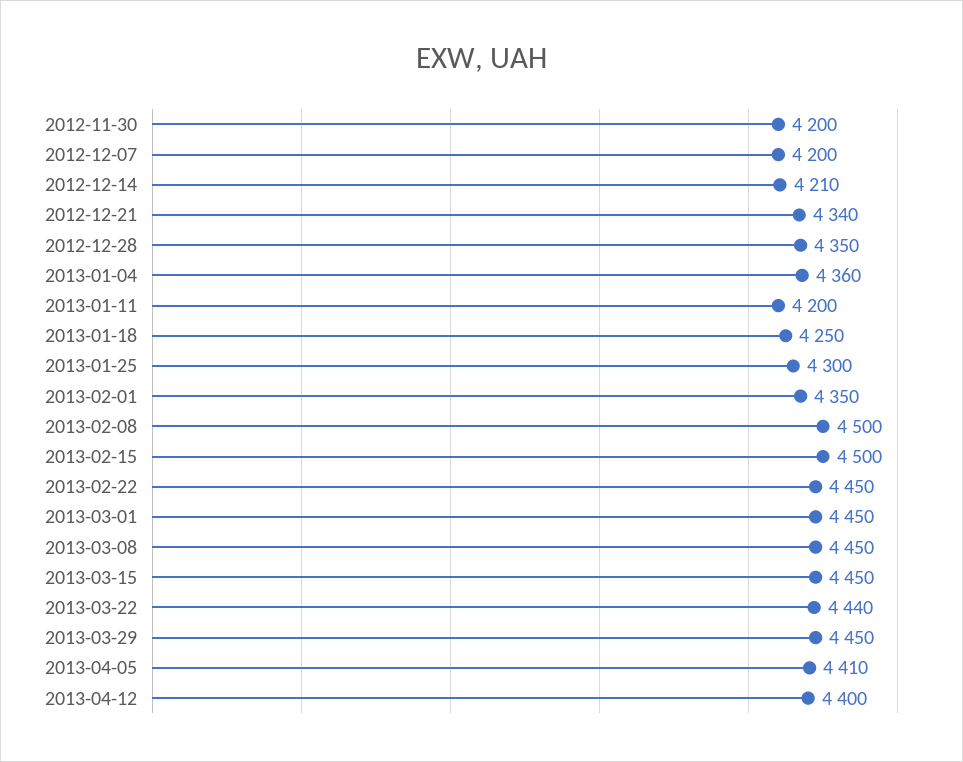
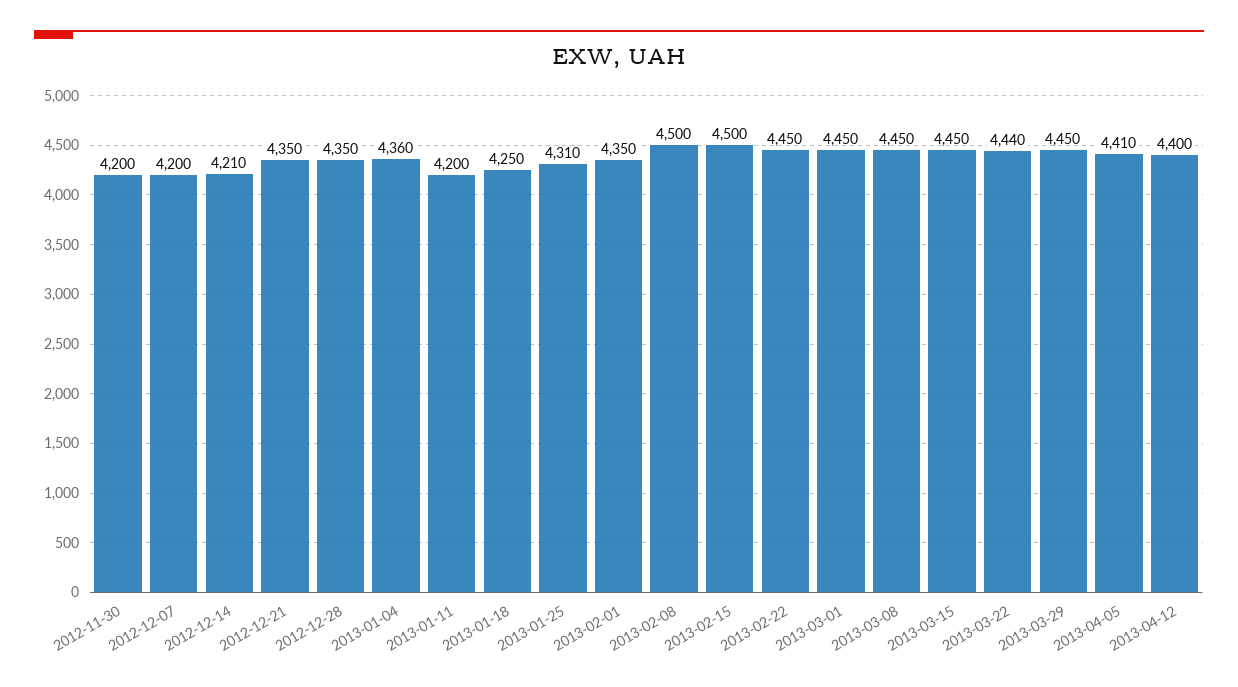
2012-12-21: 4340 -> 4350
2013-01-25: 4300 -> 4310

